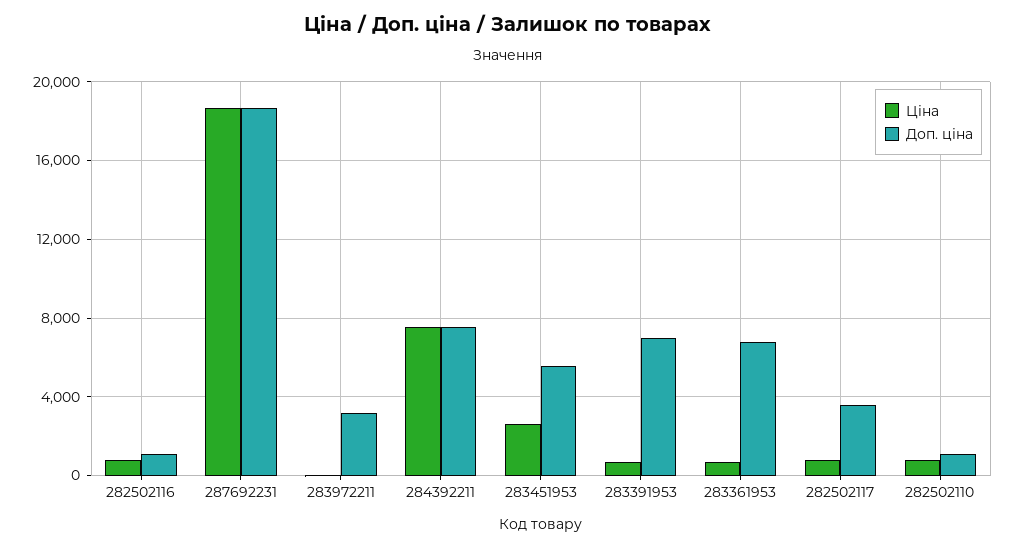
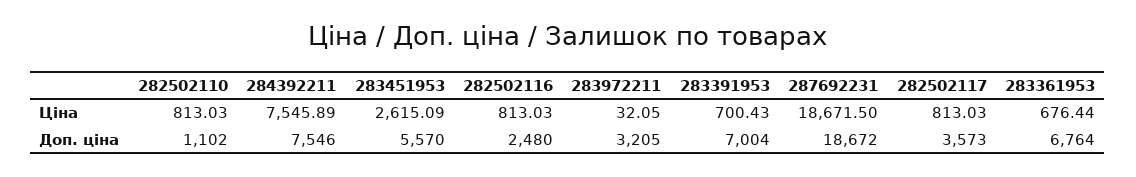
Доп. ціна, 282502116: 1000 -> 2480

